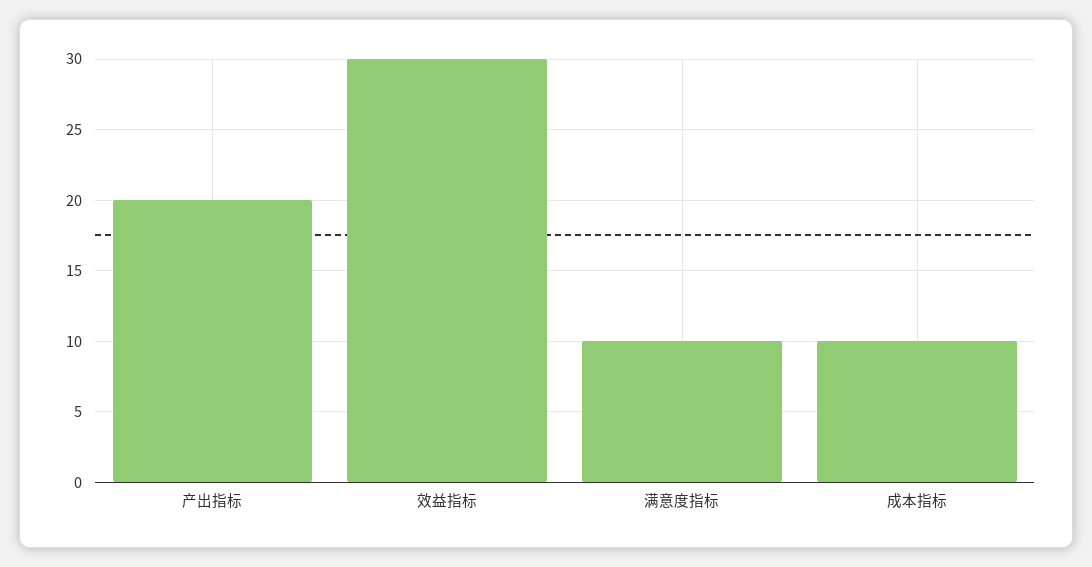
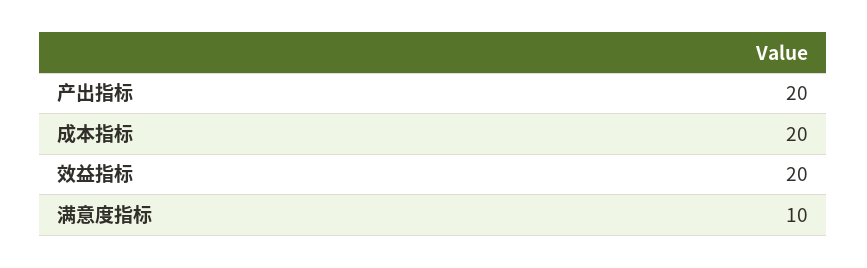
效益指标: 30 -> 20
成本指标: 10 -> 20

